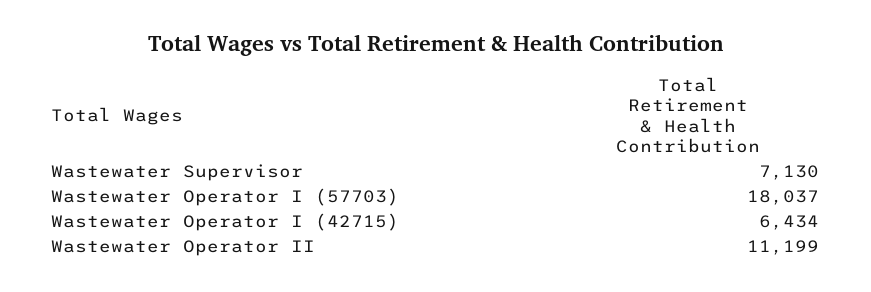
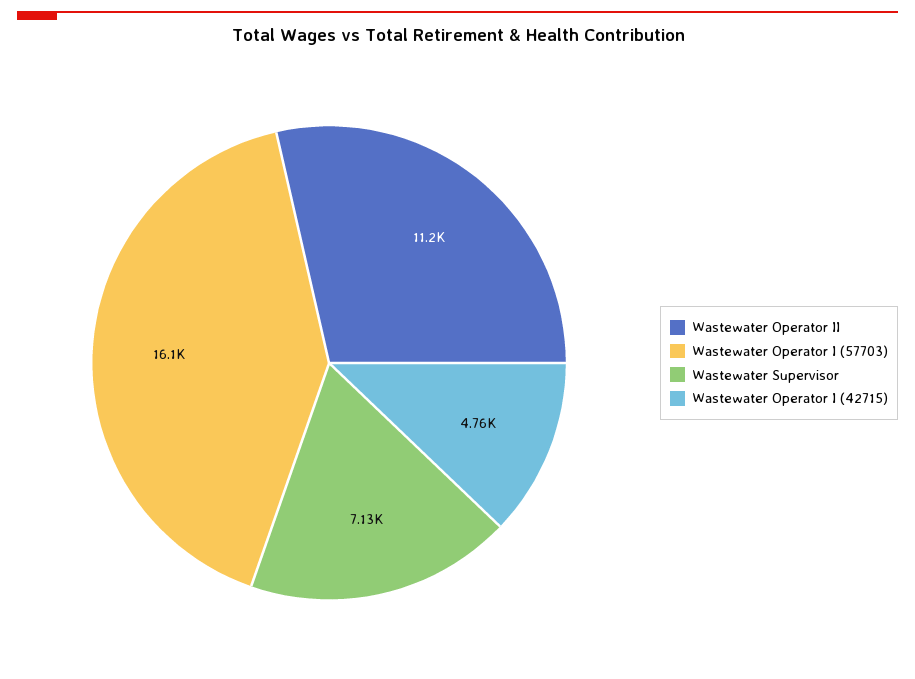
Wastewater Operator I (57703): 18037 -> 16100
Wastewater Operator I (42715): 6434 -> 4760

